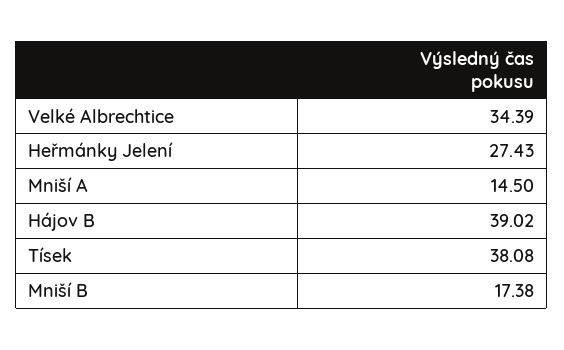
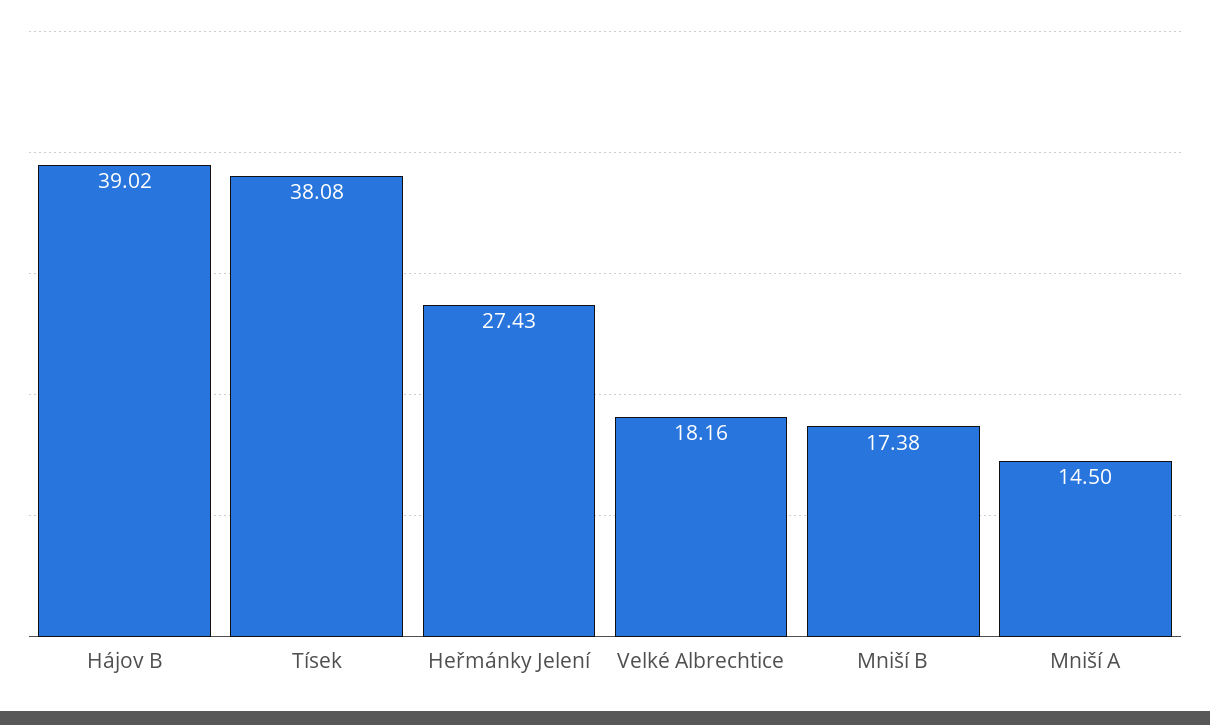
Velké Albrechtice: 34.39 -> 18.16

